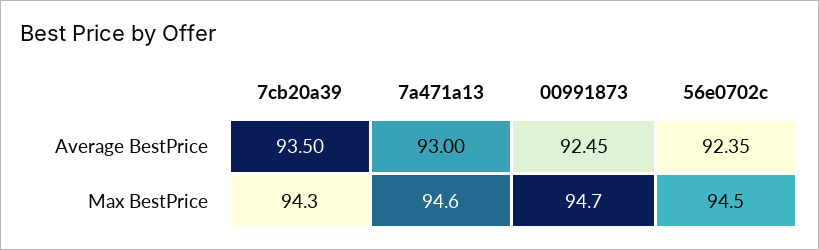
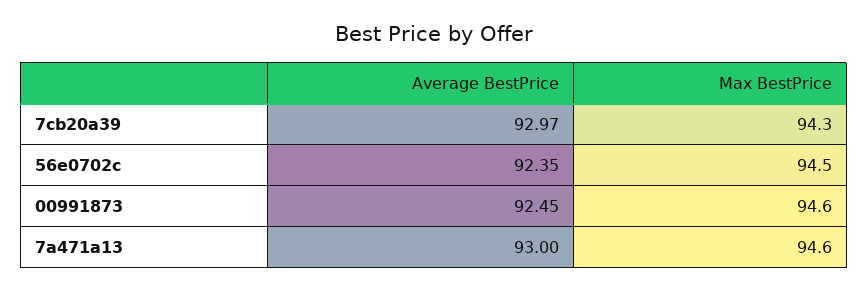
7cb20a39, Average BestPrice: 93.5 -> 92.97
00991873, Max BestPrice: 94.7 -> 94.6

